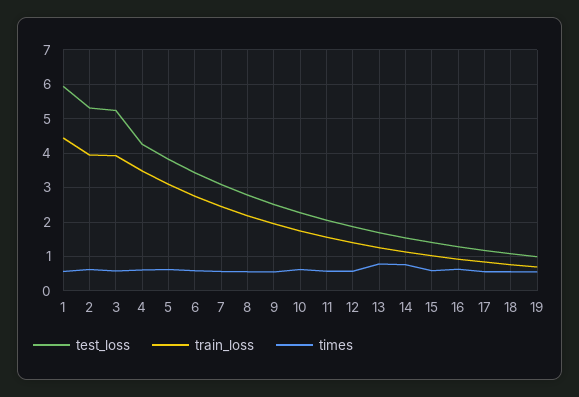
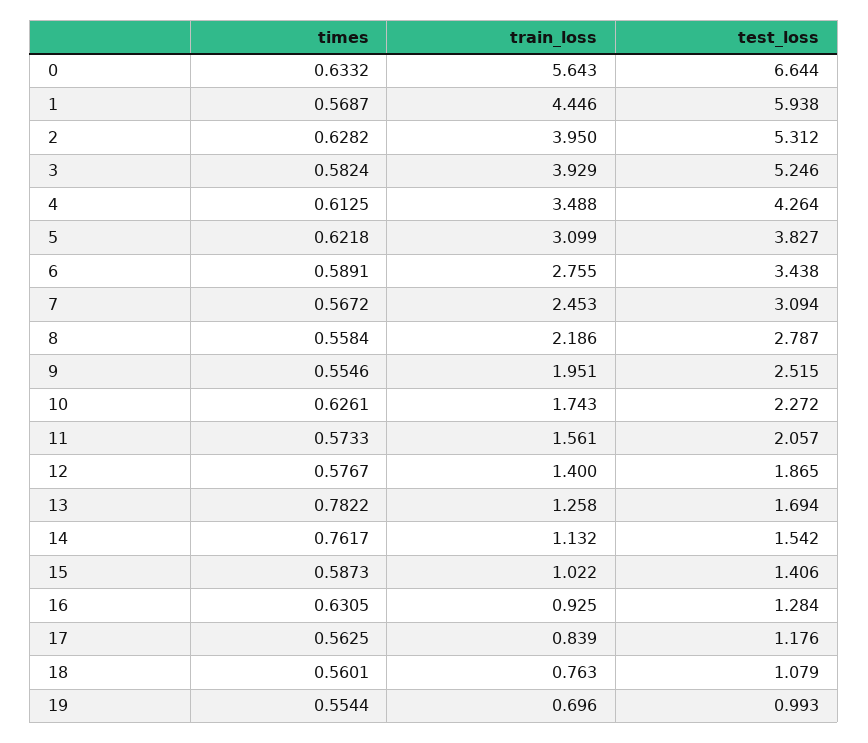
times, 0: none -> 0.6332
train_loss, 0: none -> 5.643
test_loss, 0: none -> 6.644

